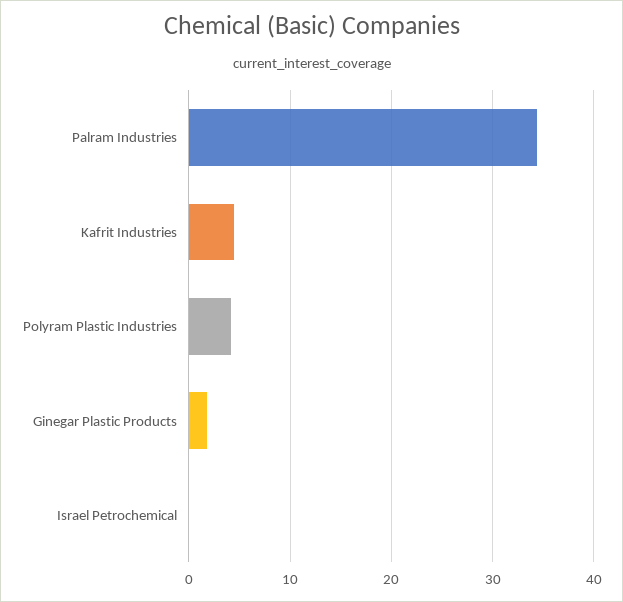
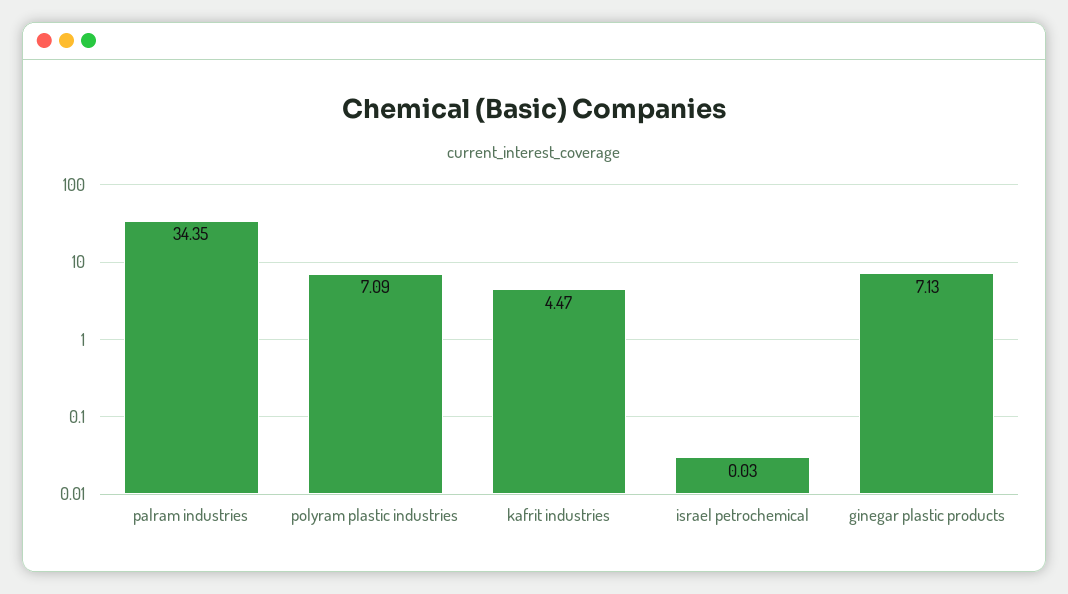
Polyram Plastic Industries: 4 -> 7.09
Ginegar Plastic Products: 2 -> 7.13

